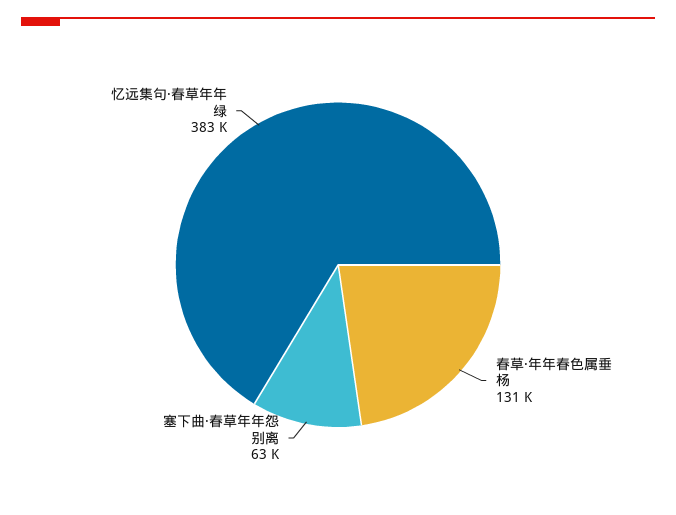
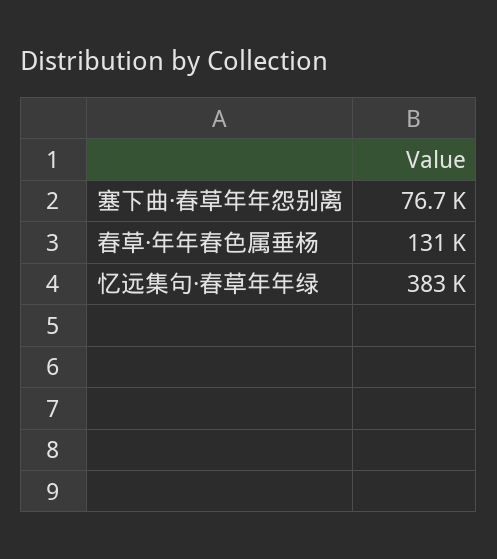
塞下曲·春草年年怨别离: 63000 -> 76700

